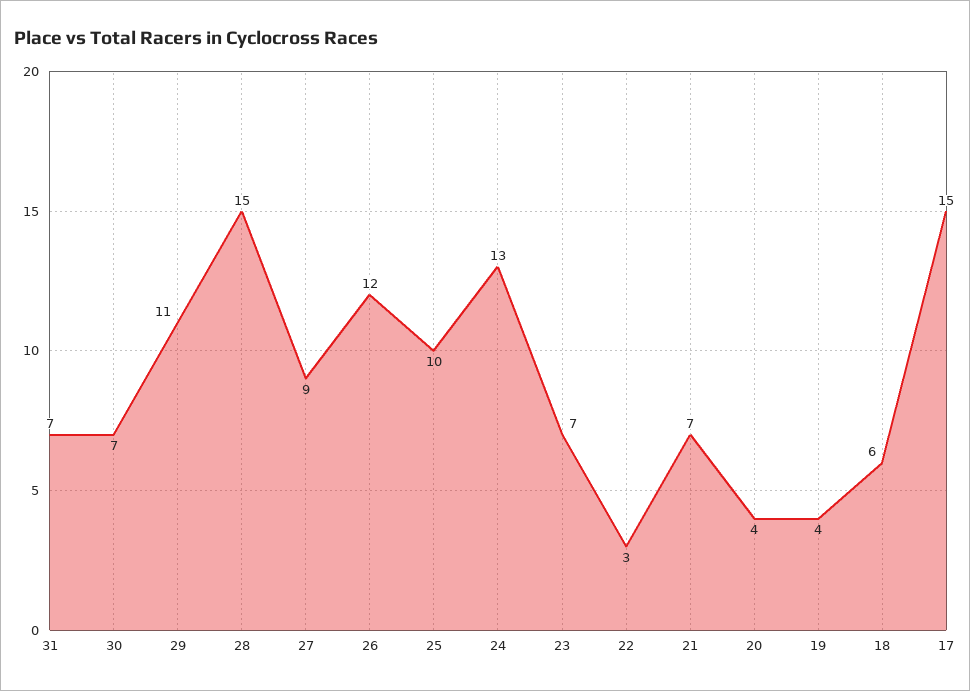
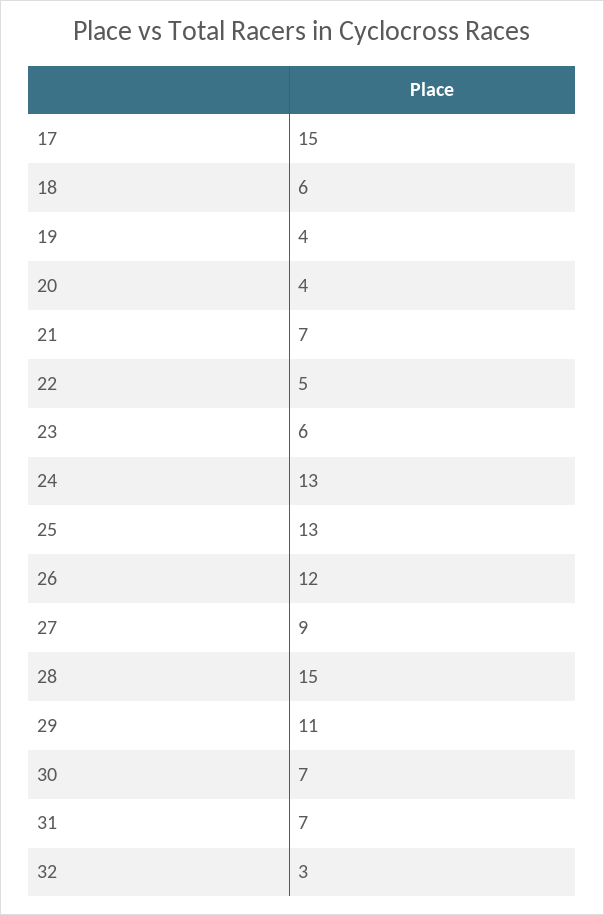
25: 10 -> 13
23: 7 -> 6
22: 3 -> 5
32: none -> 3

